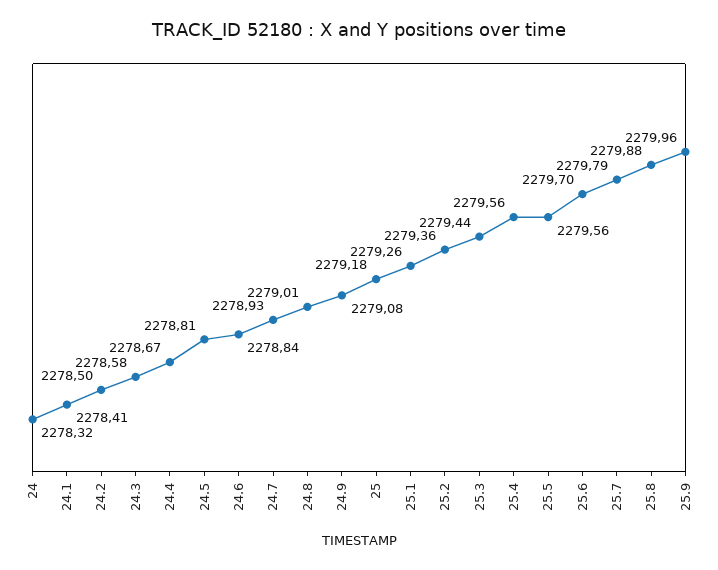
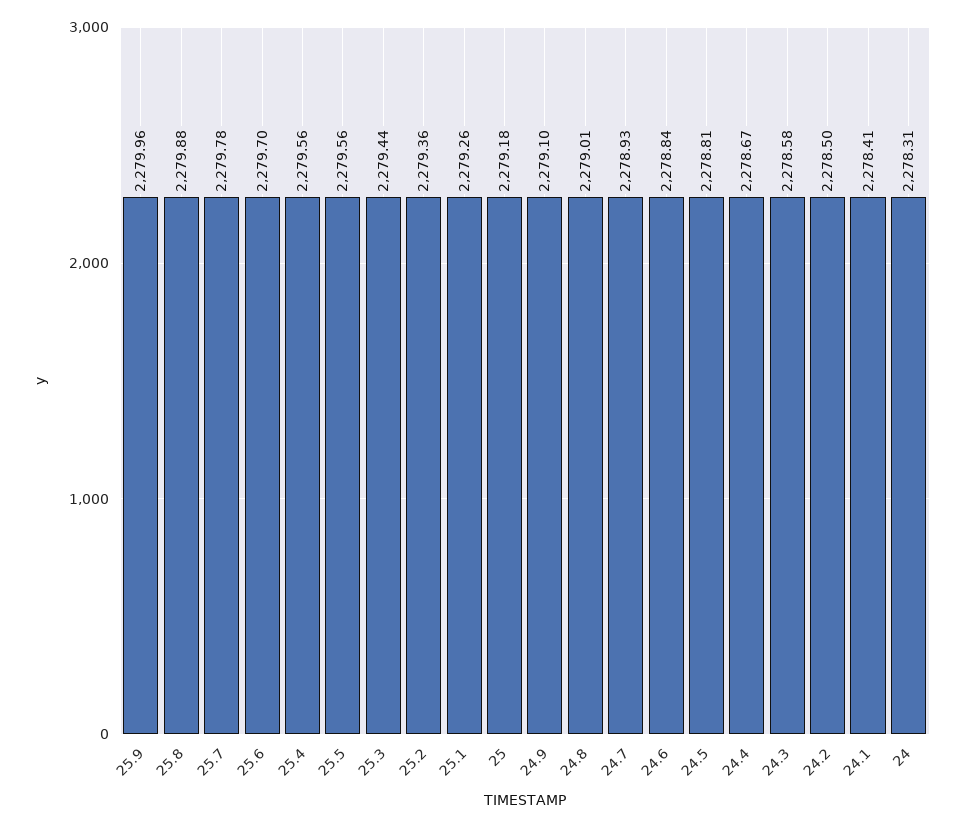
24: 2278.32 -> 2278.31
24.9: 2279.08 -> 2279.1
25.7: 2279.79 -> 2279.78

